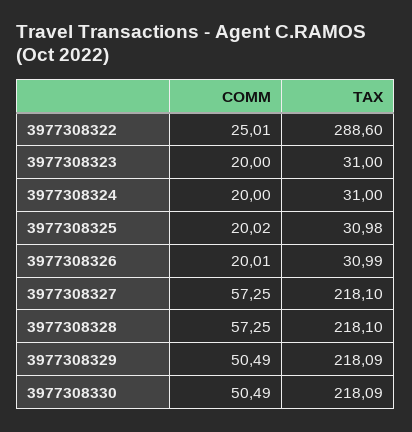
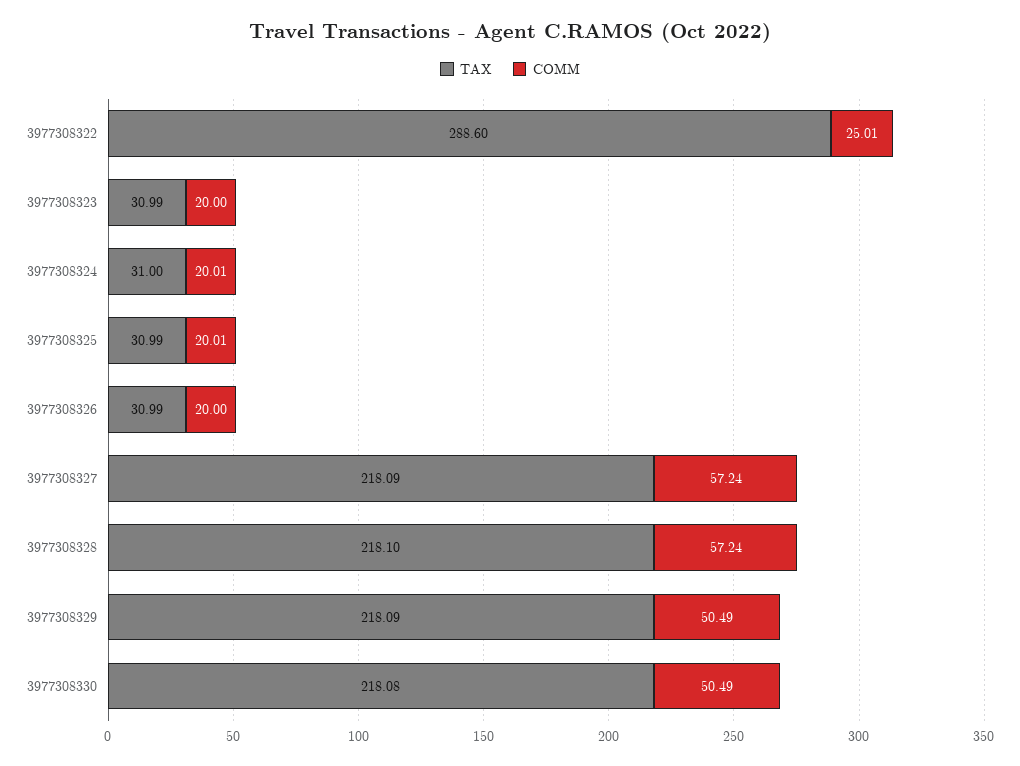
TAX, 3977308323: 31 -> 30.99
COMM, 3977308324: 20 -> 20.01
COMM, 3977308325: 20.02 -> 20.01
TAX, 3977308325: 30.98 -> 30.99
COMM, 3977308326: 20.01 -> 20
COMM, 3977308327: 57.25 -> 57.24
TAX, 3977308327: 218.1 -> 218.09
COMM, 3977308328: 57.25 -> 57.24
TAX, 3977308330: 218.09 -> 218.08

